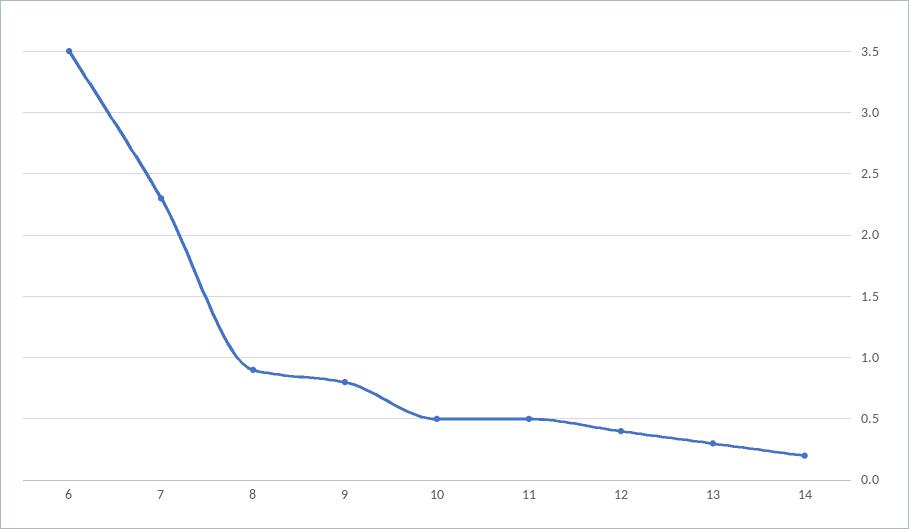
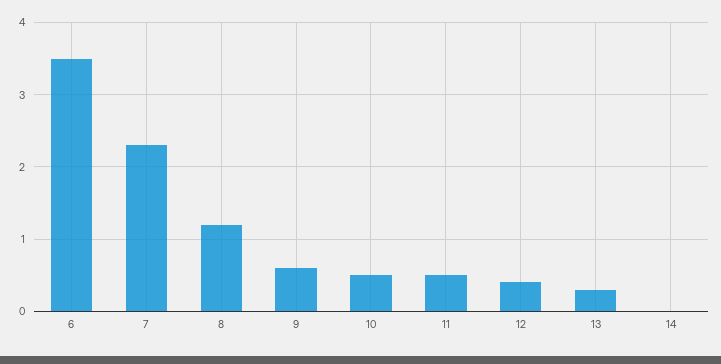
8: 0.9 -> 1.2
9: 0.8 -> 0.6
14: 0.2 -> 0

